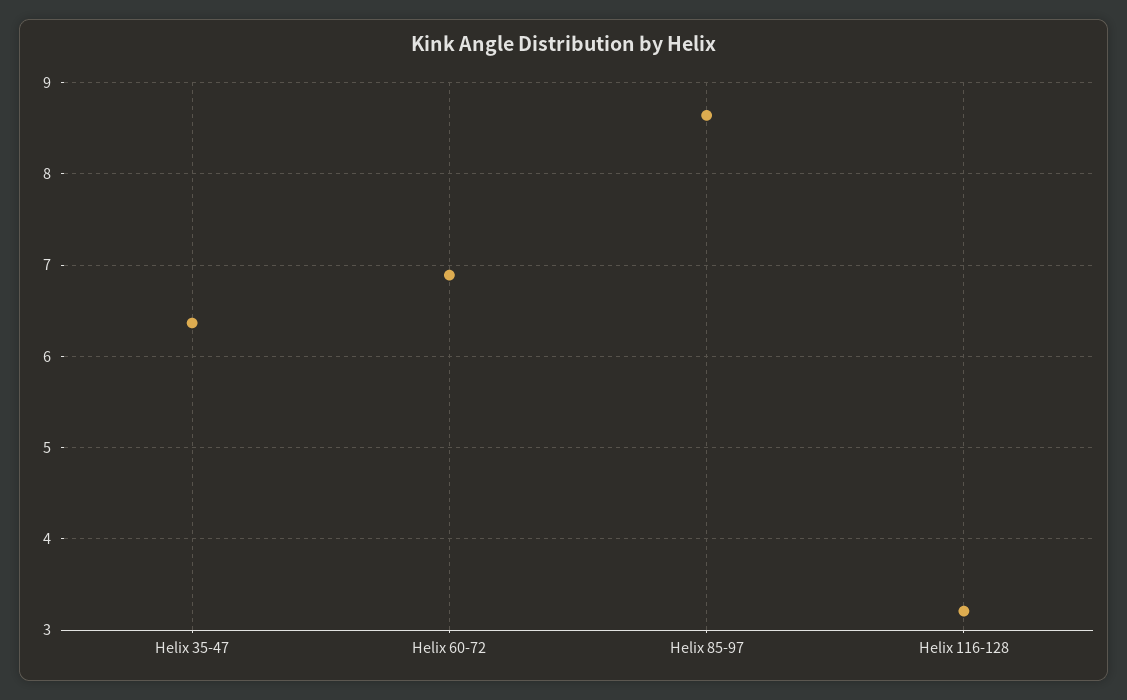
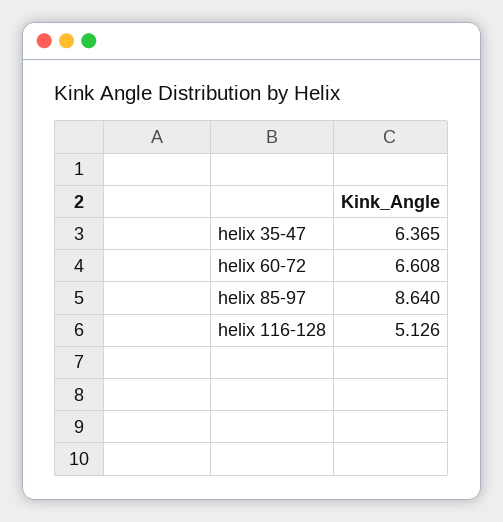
Helix 60-72: 6.9 -> 6.608
Helix 116-128: 3.2 -> 5.126

